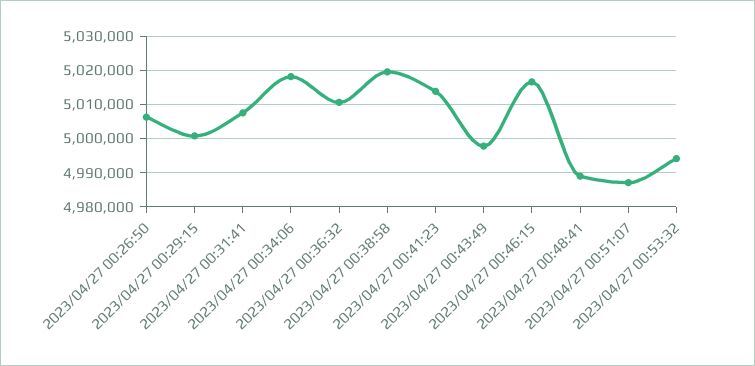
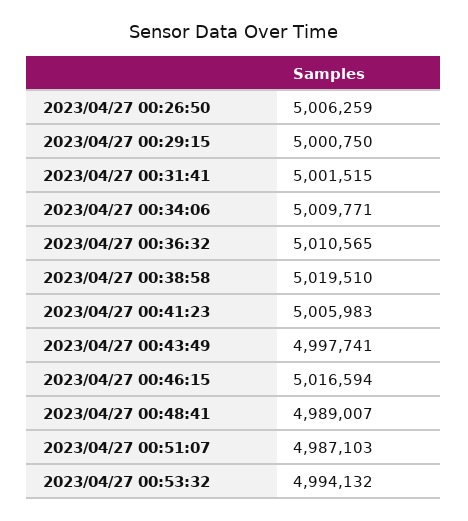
2023/04/27 00:31:41: 5008000 -> 5001515
2023/04/27 00:34:06: 5018000 -> 5009771
2023/04/27 00:41:23: 5014000 -> 5005983

